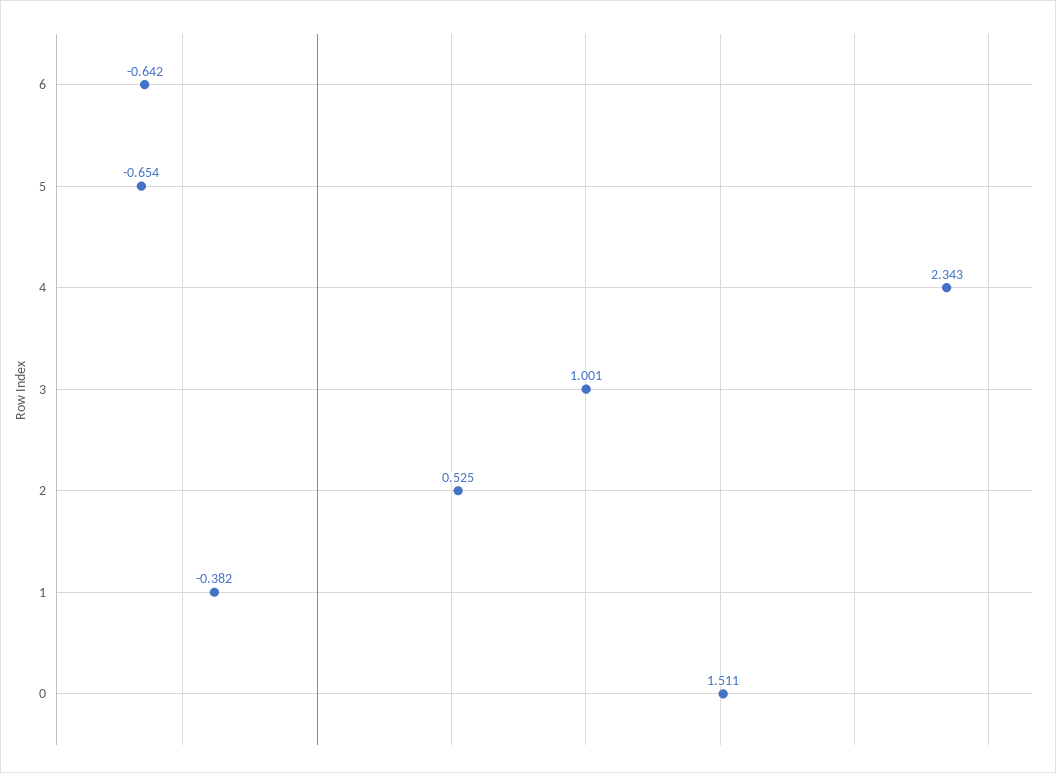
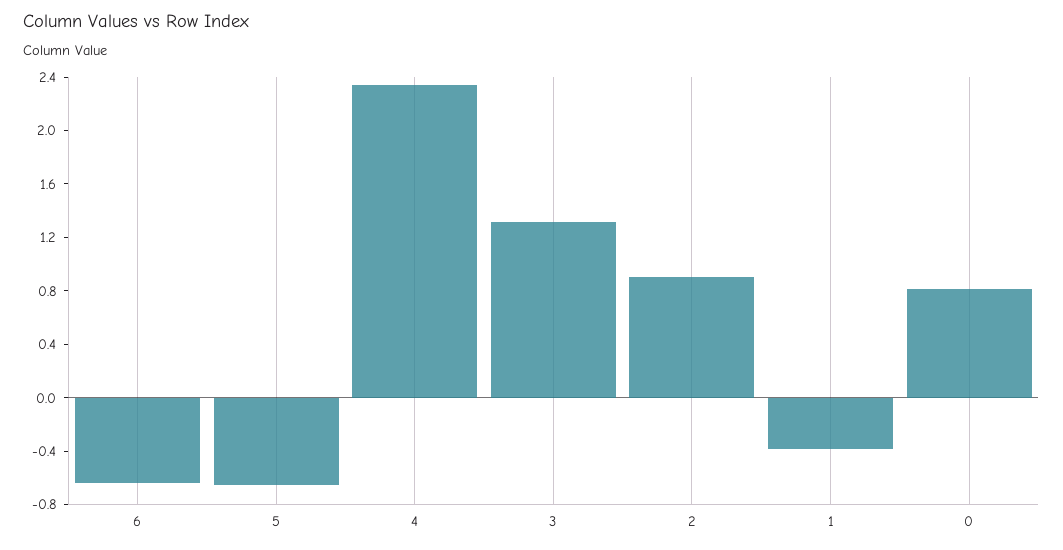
3: 1.001 -> 1.3
2: 0.525 -> 0.9
0: 1.511 -> 0.8

